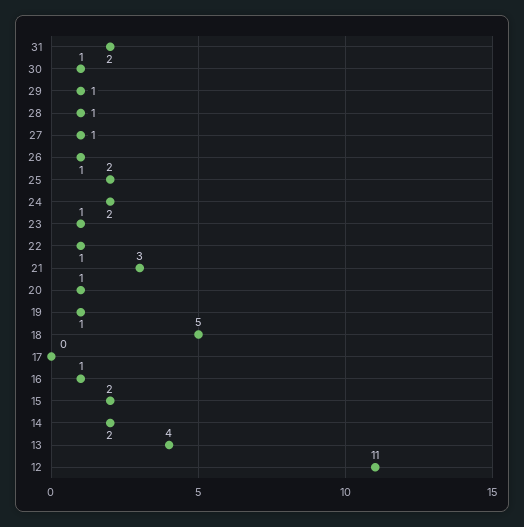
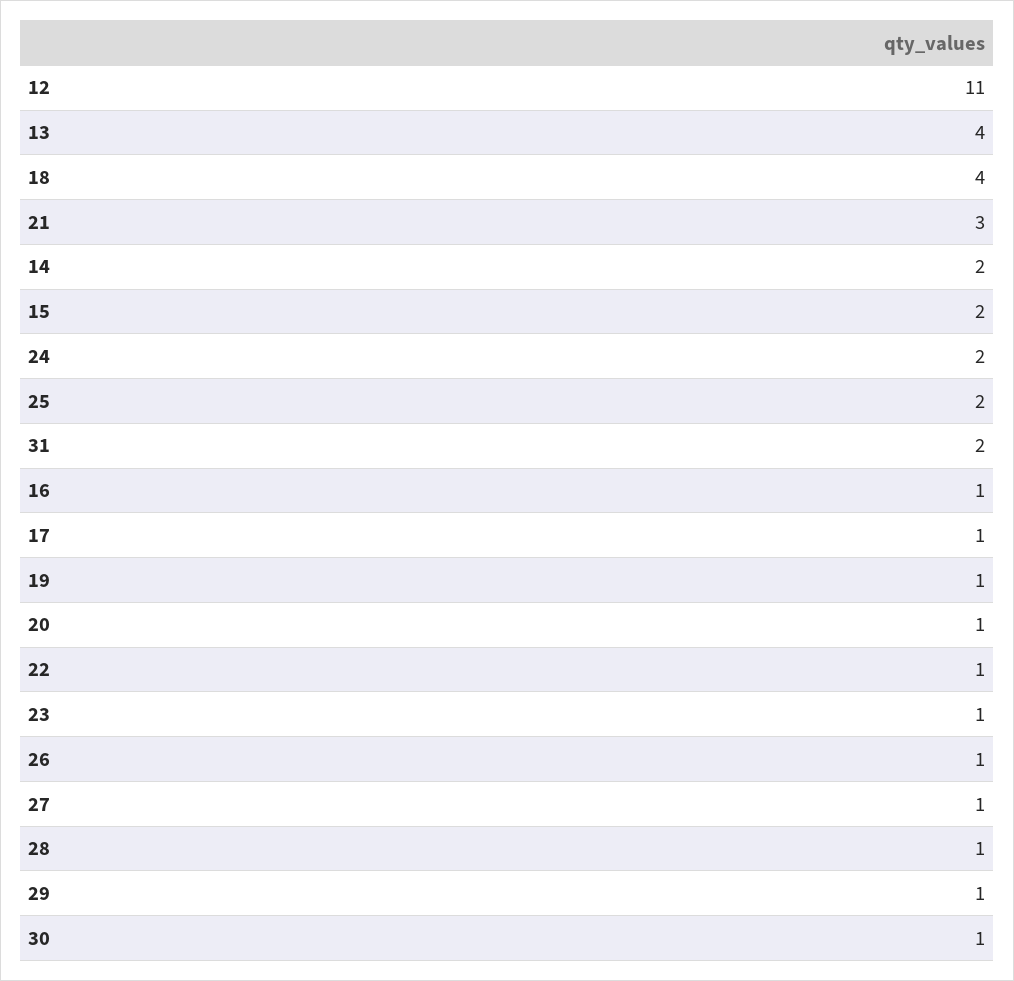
18: 5 -> 4
17: 0 -> 1

